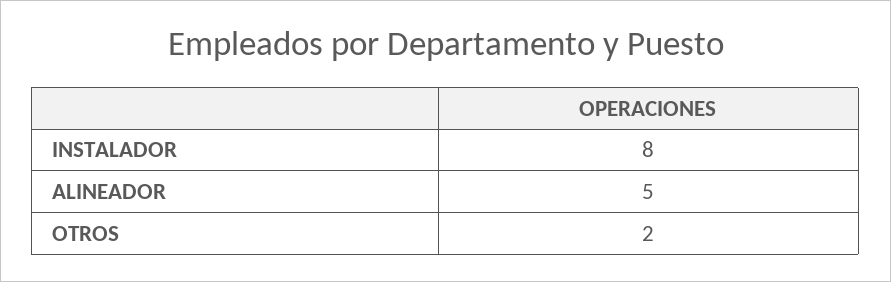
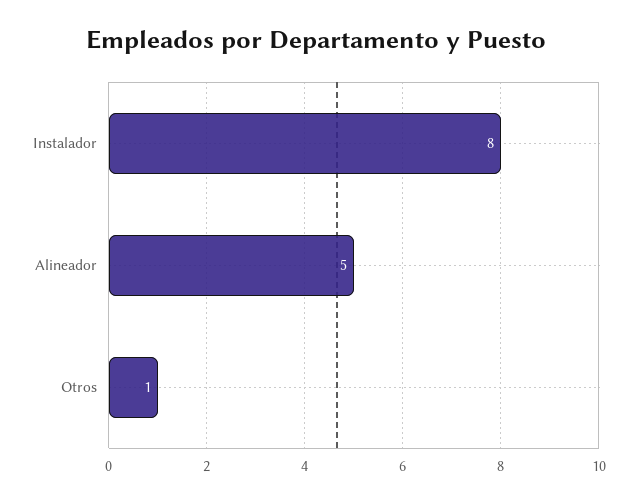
OTROS: 2 -> 1

